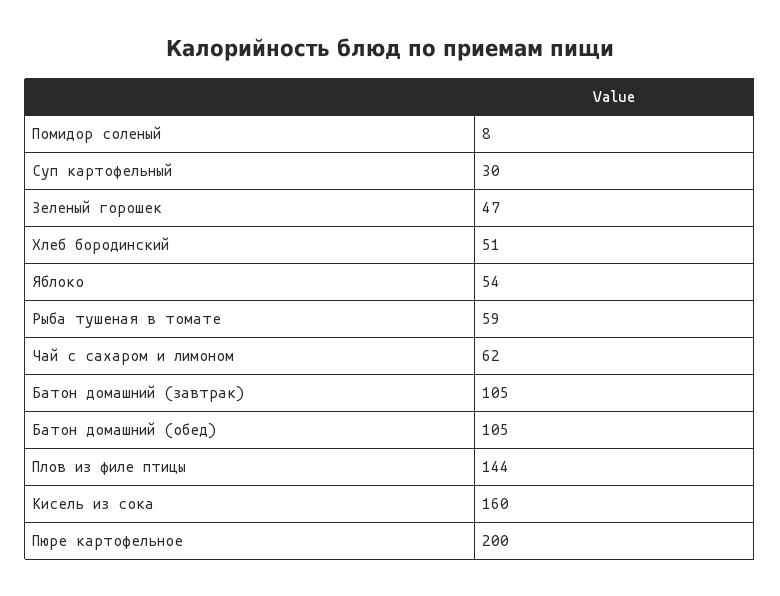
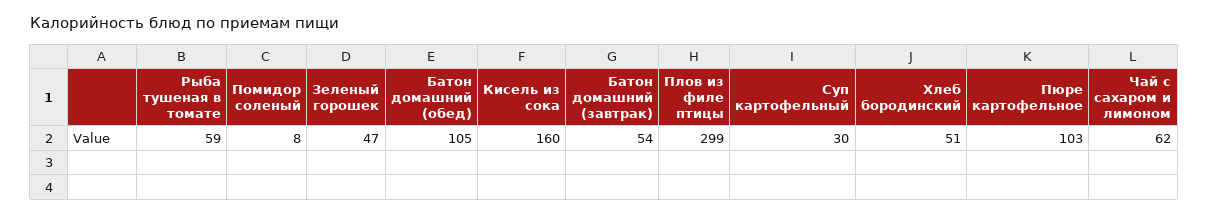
Яблоко: 54 -> none
Батон домашний (завтрак): 105 -> 54
Плов из филе птицы: 144 -> 299
Пюре картофельное: 200 -> 103

